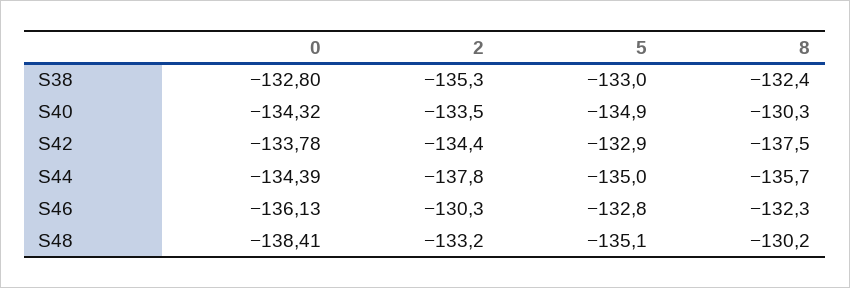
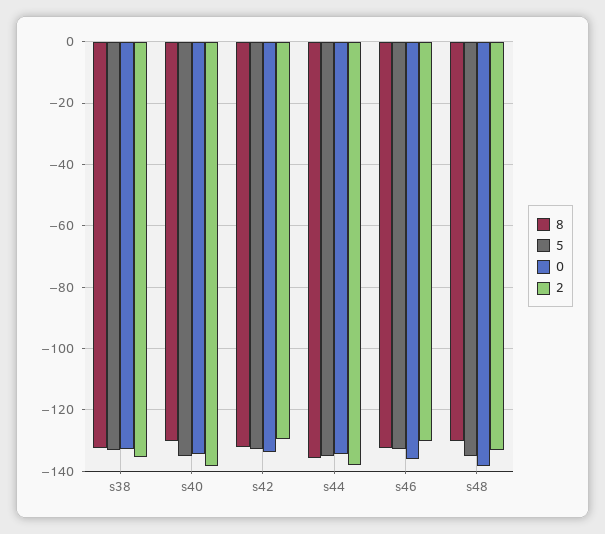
2, S40: -133.5 -> -138
2, S42: -134.4 -> -130
8, S42: -137.5 -> -132

